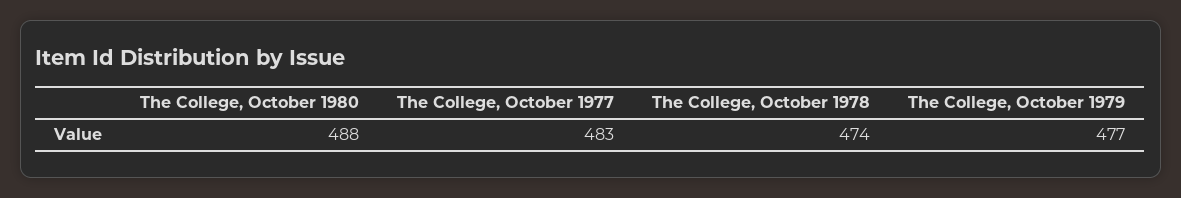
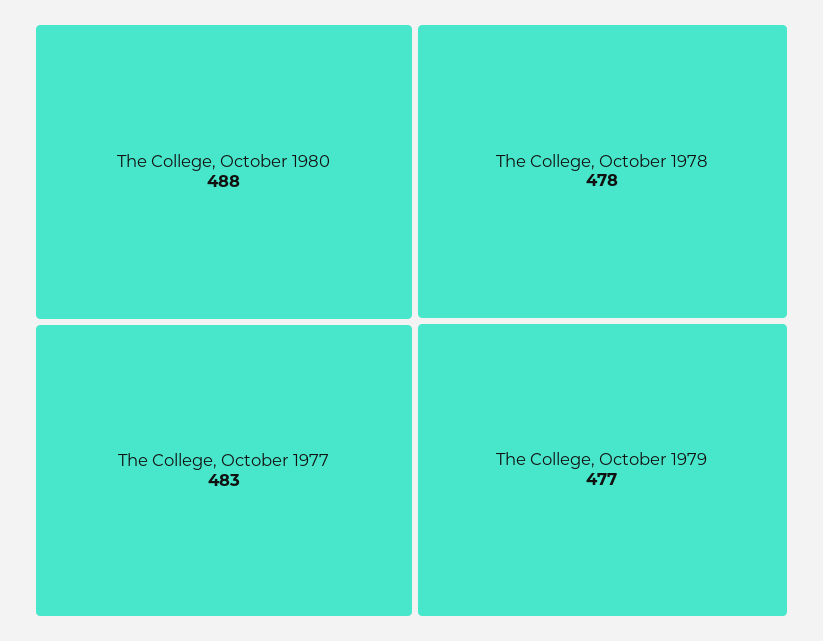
The College, October 1978: 474 -> 478

